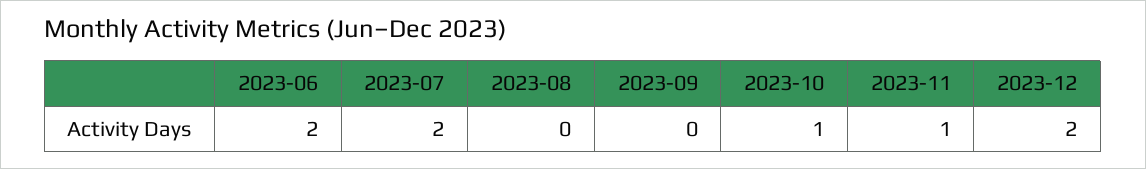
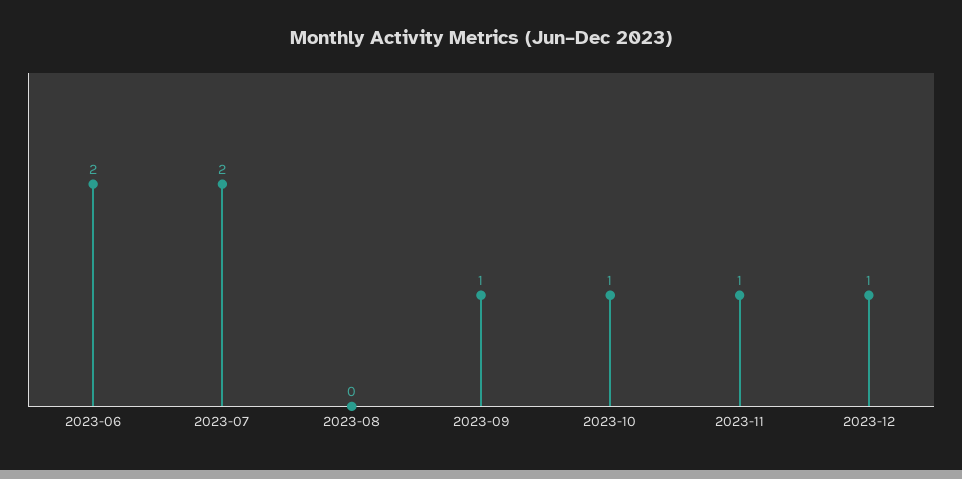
2023-09: 0 -> 1
2023-12: 2 -> 1

